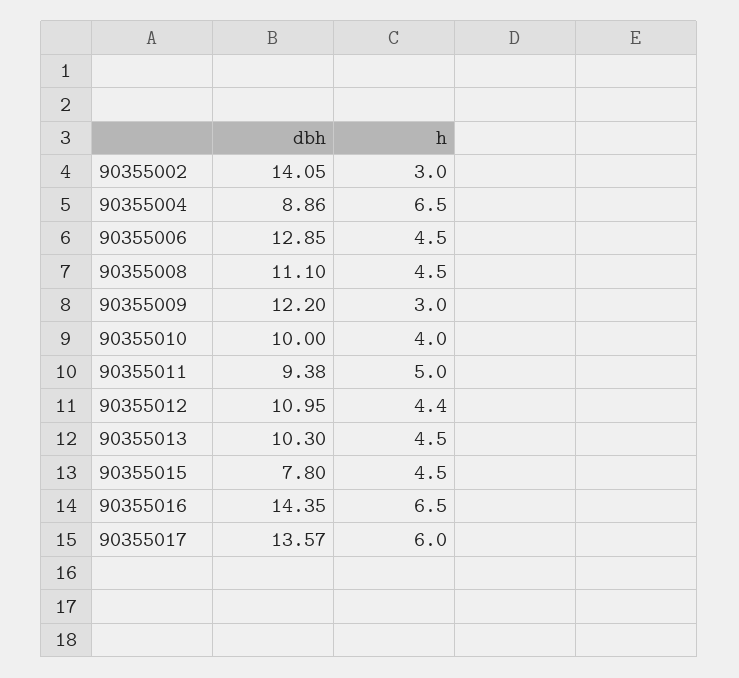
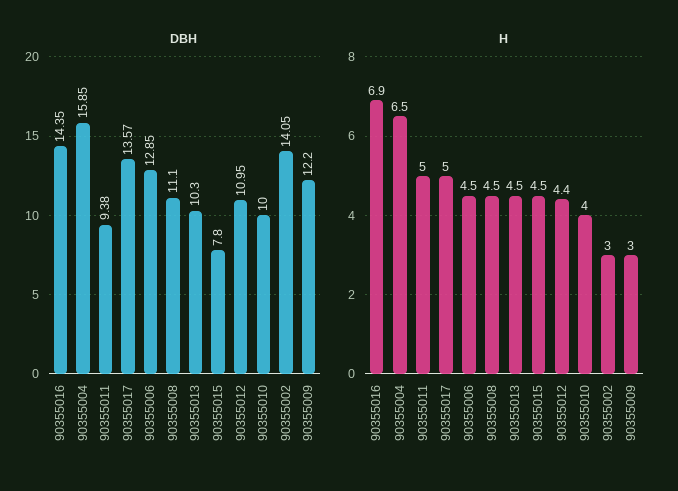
dbh, 90355004: 8.86 -> 15.85
h, 90355016: 6.5 -> 6.9
h, 90355017: 6 -> 5

